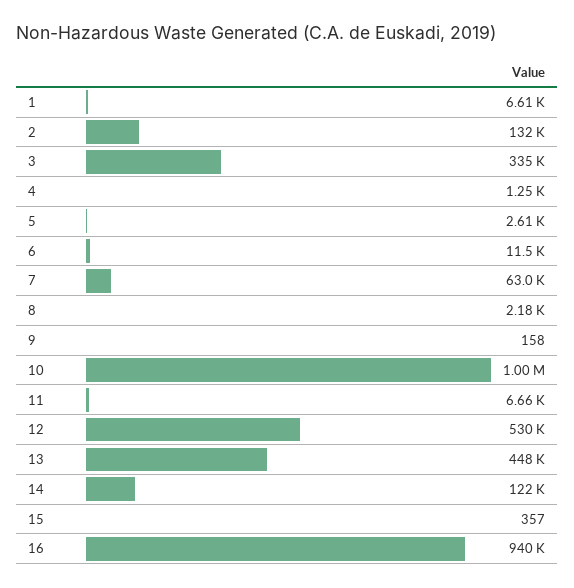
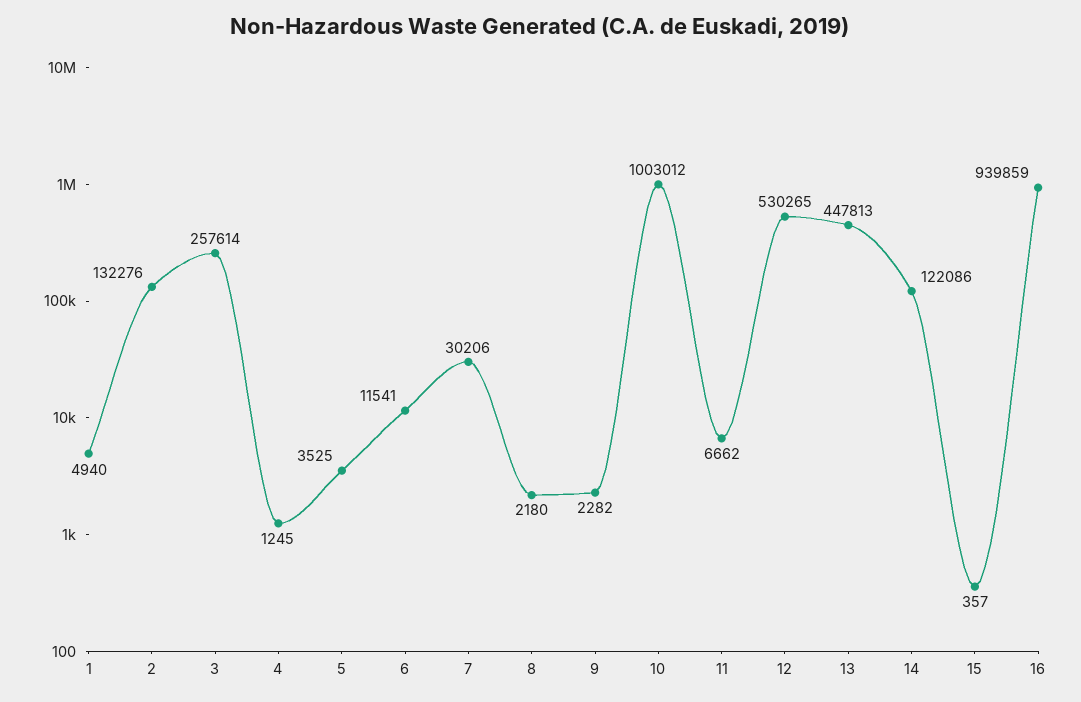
1: 6610 -> 4940
3: 335000 -> 257614
5: 2610 -> 3525
7: 63000 -> 30206
9: 158 -> 2282

